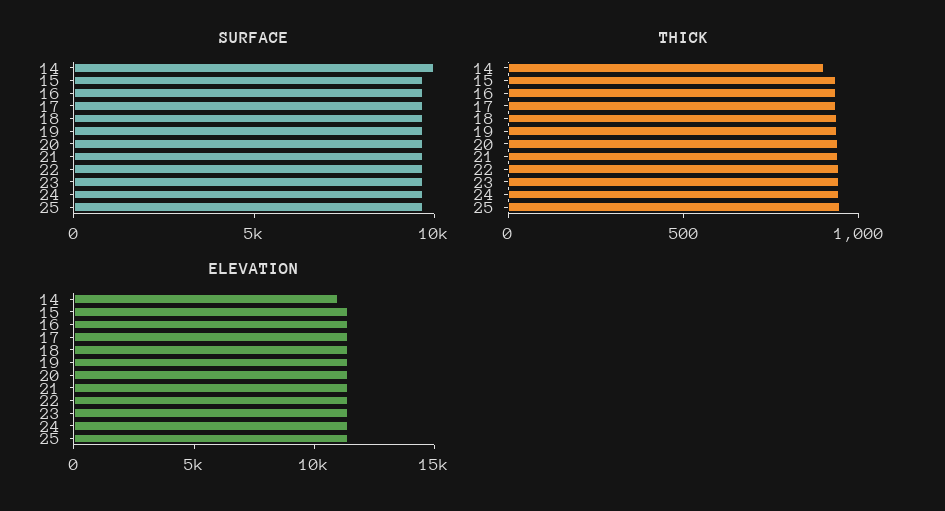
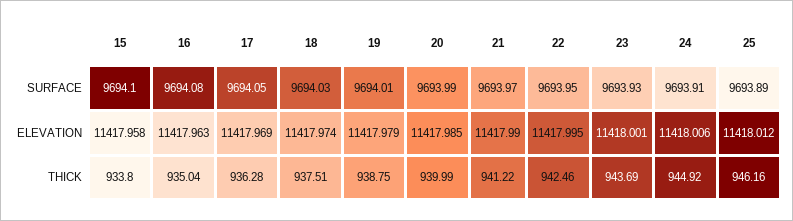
SURFACE, 14: 10000 -> none
THICK, 14: 900 -> none
ELEVATION, 14: 11000 -> none

